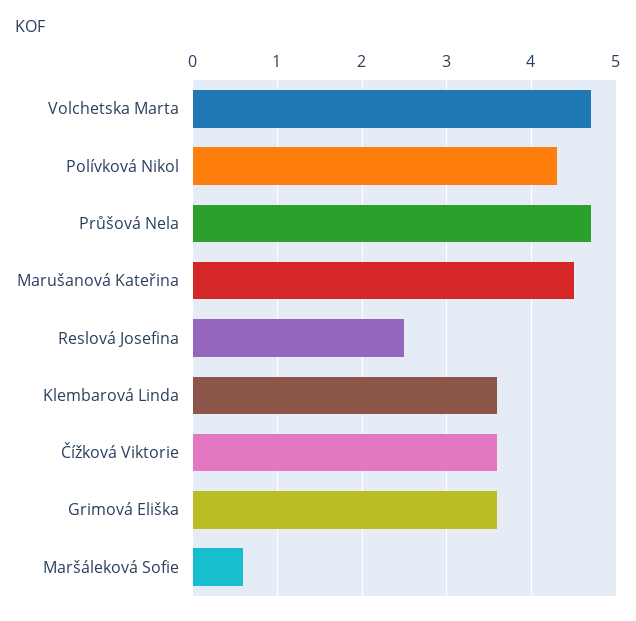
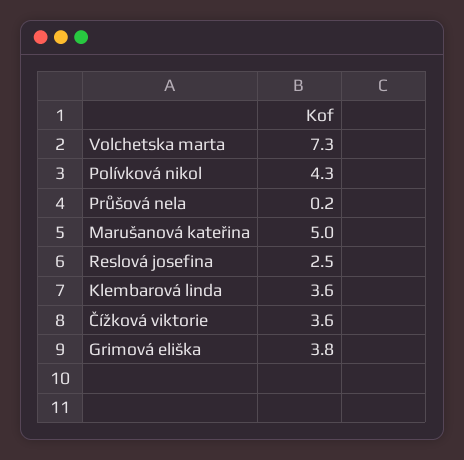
Volchetska Marta: 4.7 -> 7.3
Průšová Nela: 4.7 -> 0.2
Marušanová Kateřina: 4.5 -> 5
Grimová Eliška: 3.6 -> 3.8
Maršáleková Sofie: 0.6 -> none

